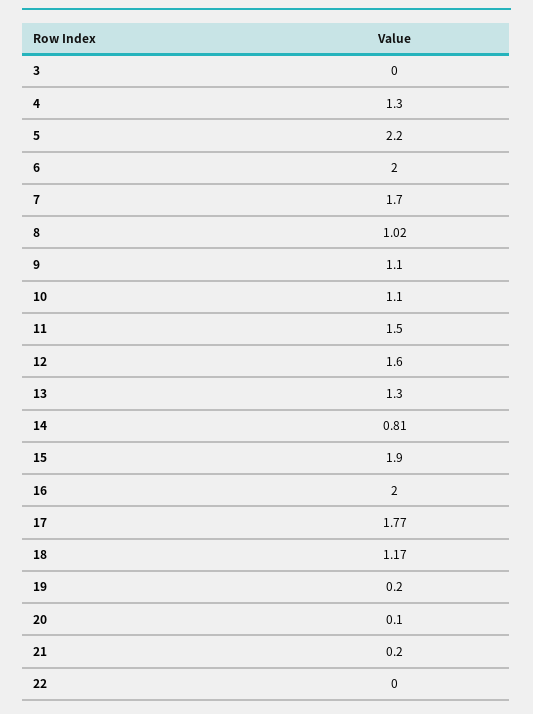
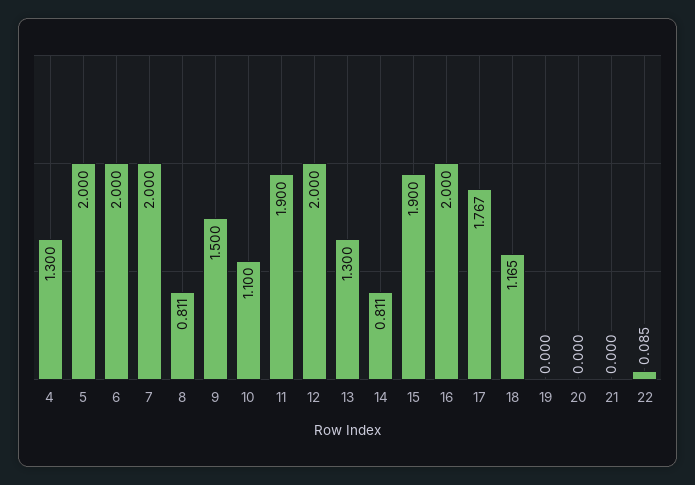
3: 0 -> none
5: 2.2 -> 2
7: 1.7 -> 2
8: 1.02 -> 0.811
9: 1.1 -> 1.5
11: 1.5 -> 1.9
12: 1.6 -> 2
19: 0.2 -> 0
20: 0.1 -> 0
21: 0.2 -> 0
22: 0 -> 0.085

